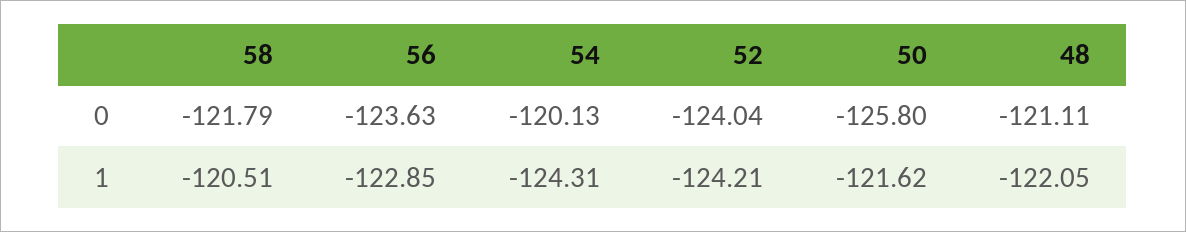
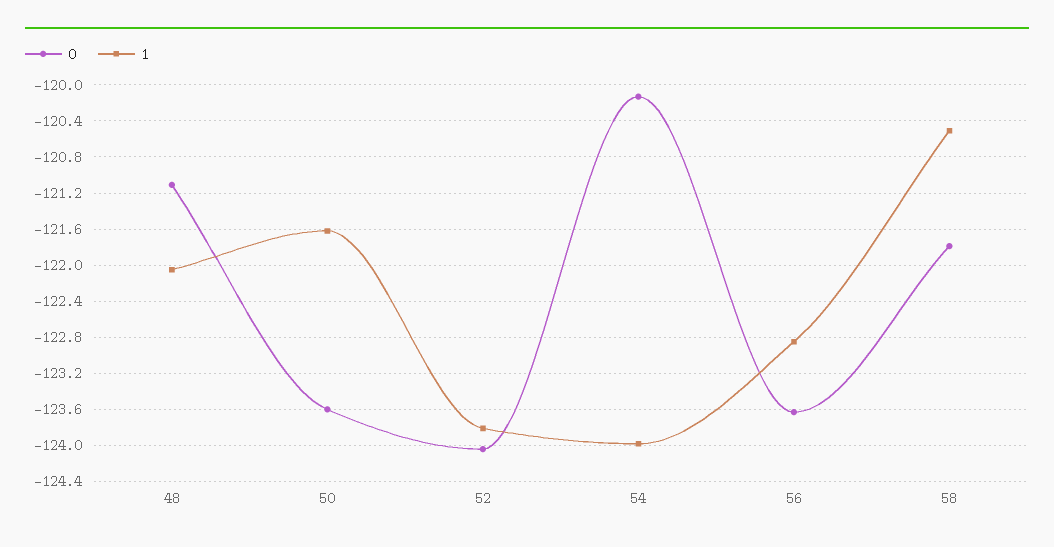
0, 50: -125.8 -> -123.6
1, 54: -124.31 -> -124
1, 52: -124.21 -> -123.8

